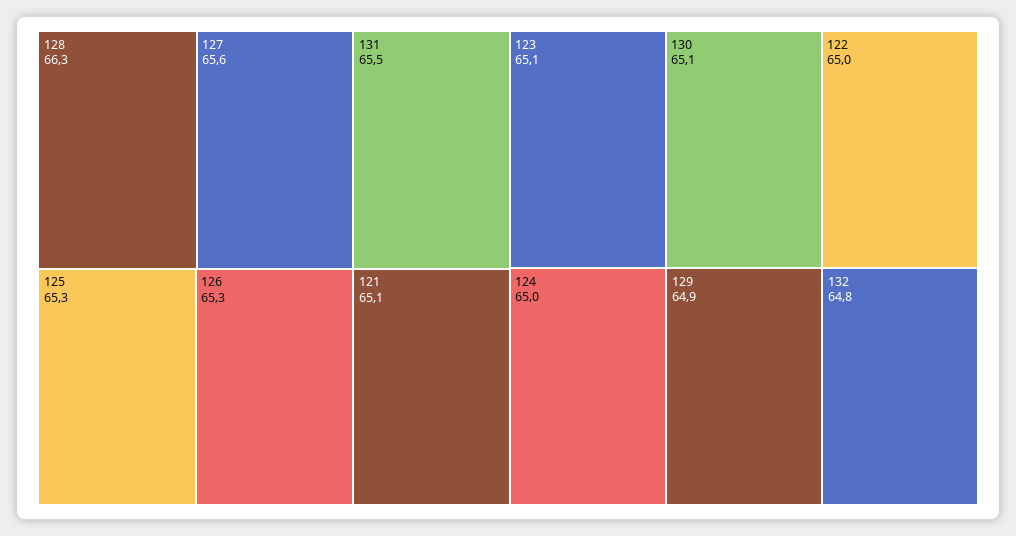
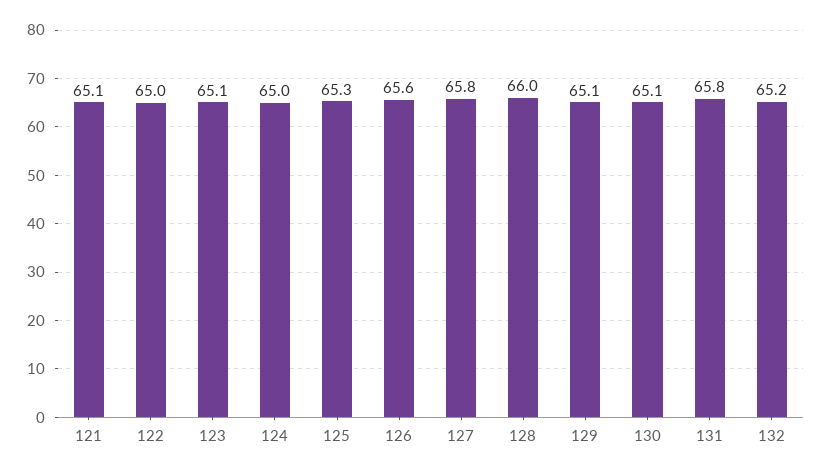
128: 66.3 -> 66
127: 65.6 -> 65.8
131: 65.5 -> 65.8
126: 65.3 -> 65.6
129: 64.9 -> 65.1
132: 64.8 -> 65.2

